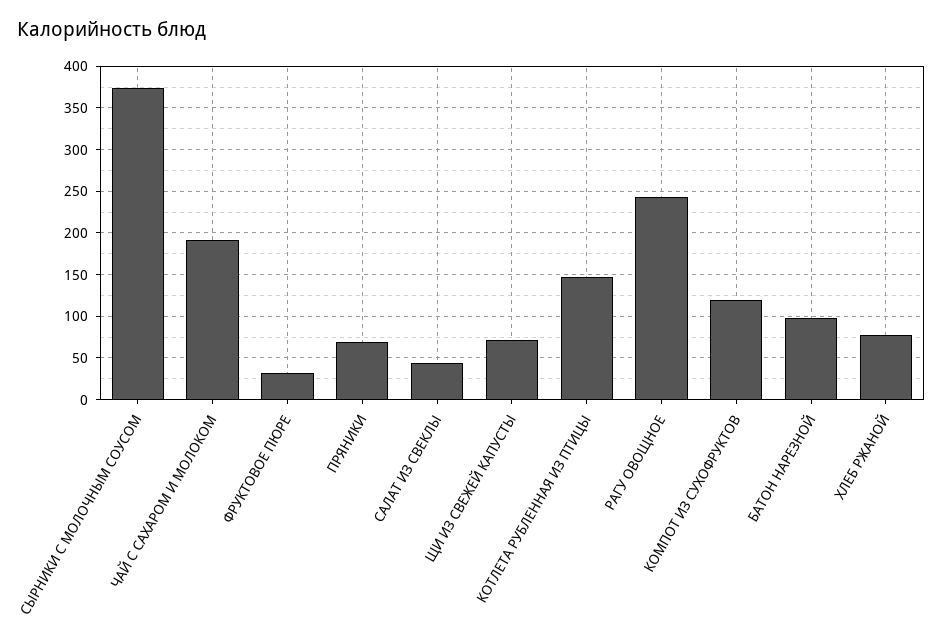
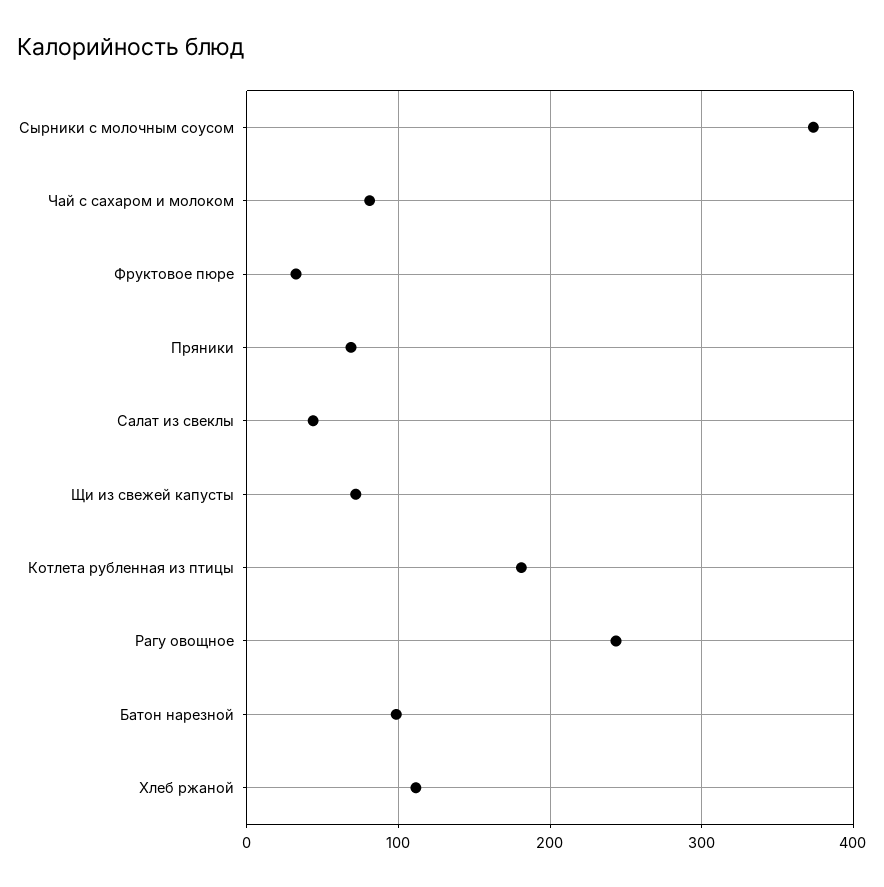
ЧАЙ С САХАРОМ И МОЛОКОМ: 190 -> 80
КОТЛЕТА РУБЛЕННАЯ ИЗ ПТИЦЫ: 150 -> 180
КОМПОТ ИЗ СУХОФРУКТОВ: 120 -> none
ХЛЕБ РЖАНОЙ: 80 -> 110

